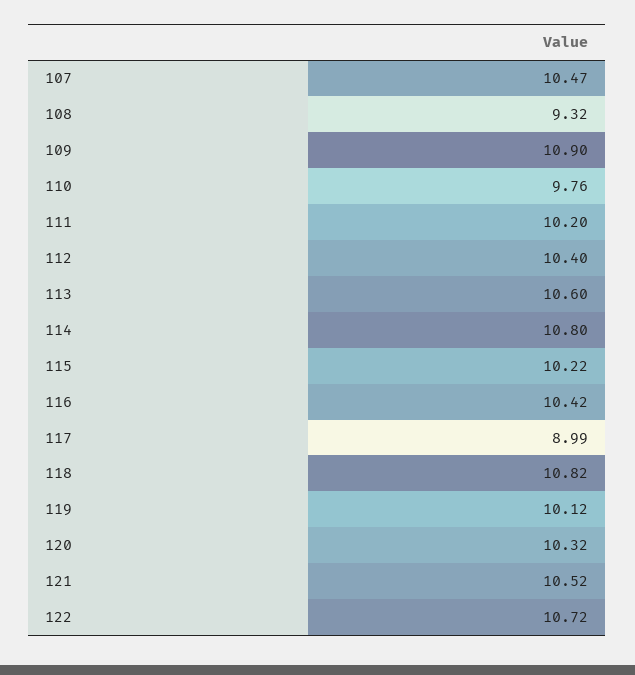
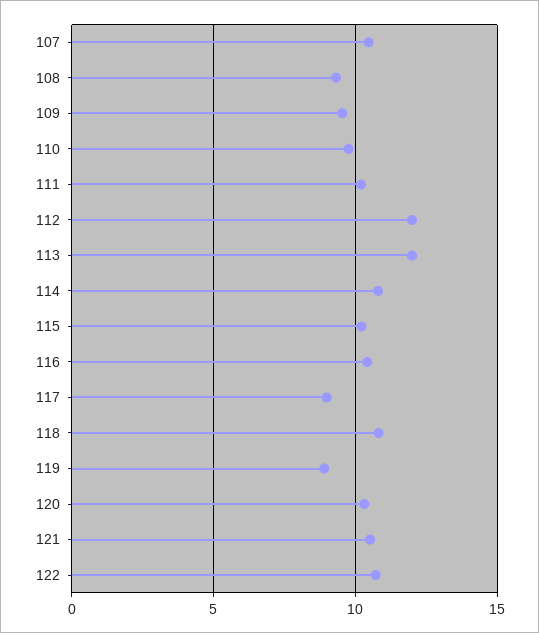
109: 10.9 -> 9.5
112: 10.4 -> 12
113: 10.6 -> 12
119: 10.12 -> 9

